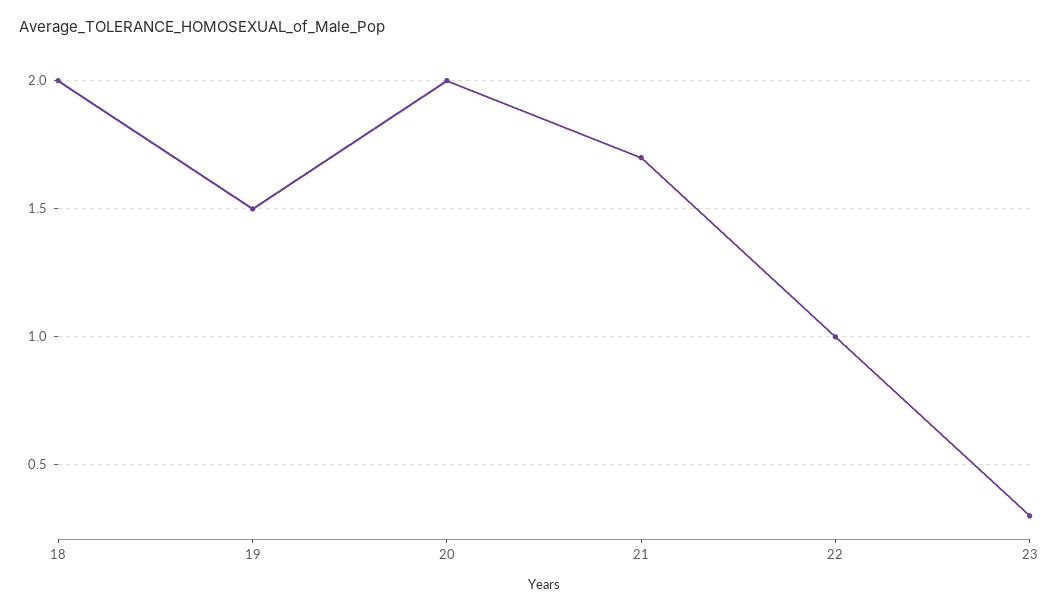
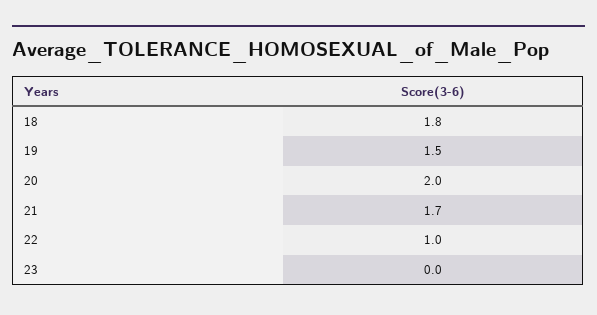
18: 2 -> 1.8
23: 0.3 -> 0

